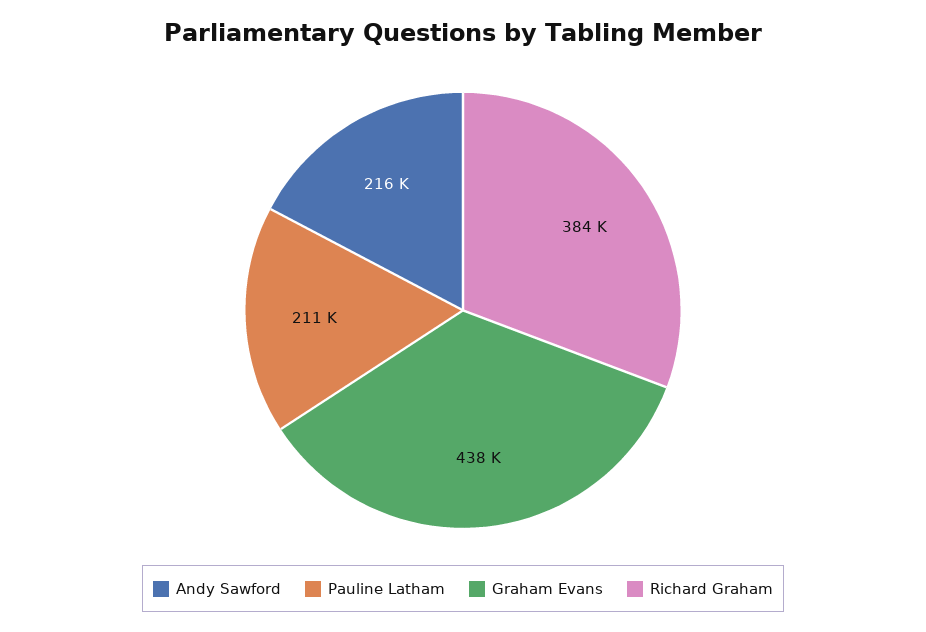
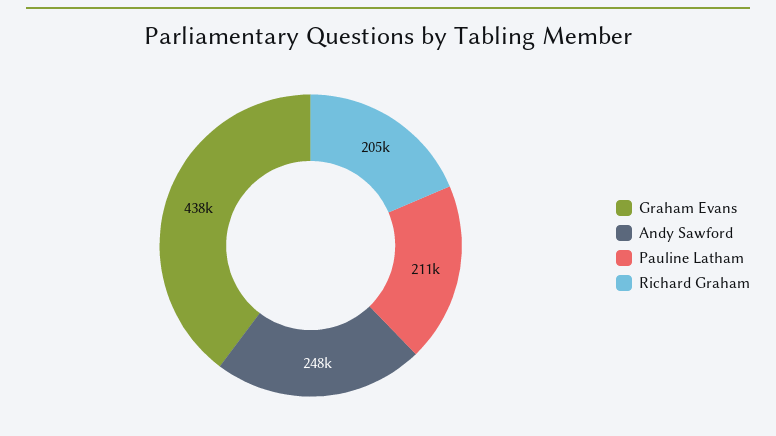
Andy Sawford: 216000 -> 248000
Richard Graham: 384000 -> 205000

